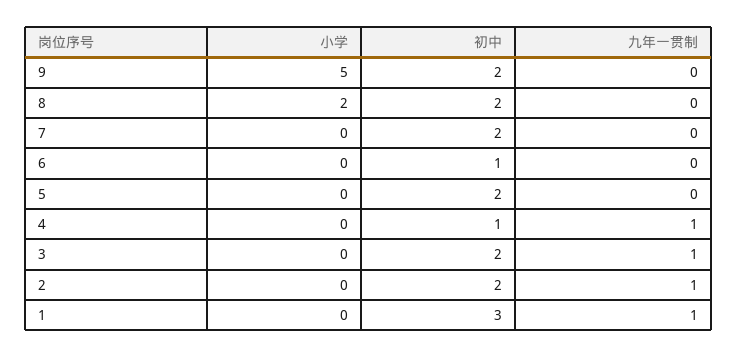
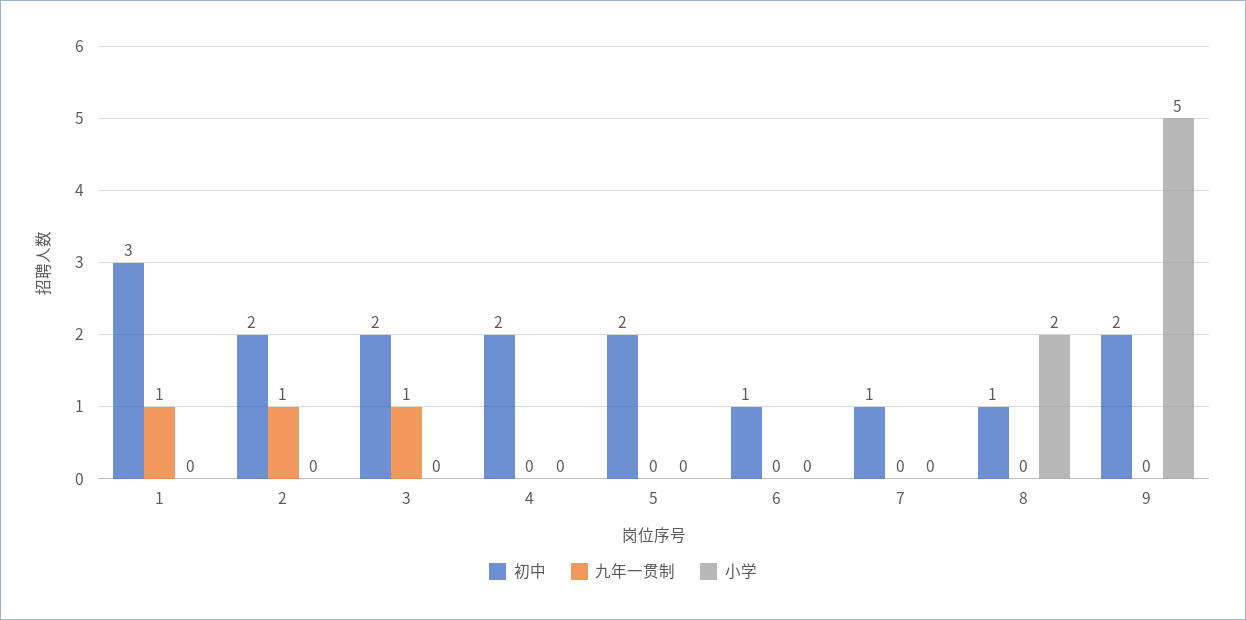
初中, 8: 2 -> 1
初中, 7: 2 -> 1
初中, 4: 1 -> 2
九年一贯制, 4: 1 -> 0

